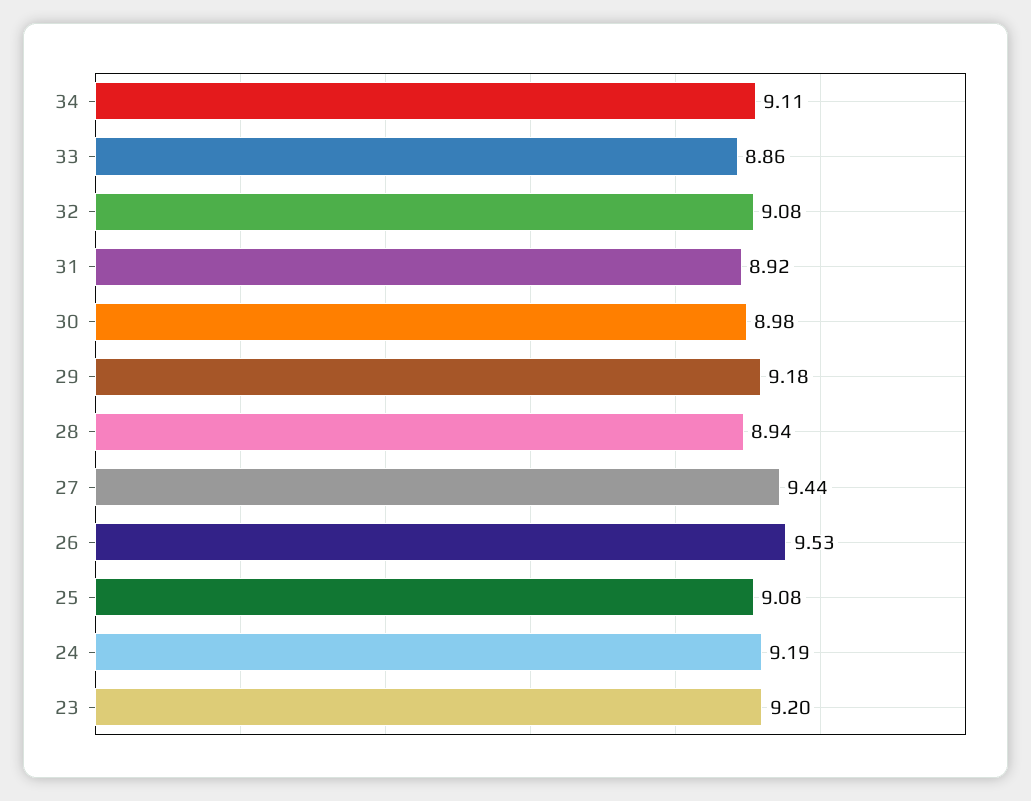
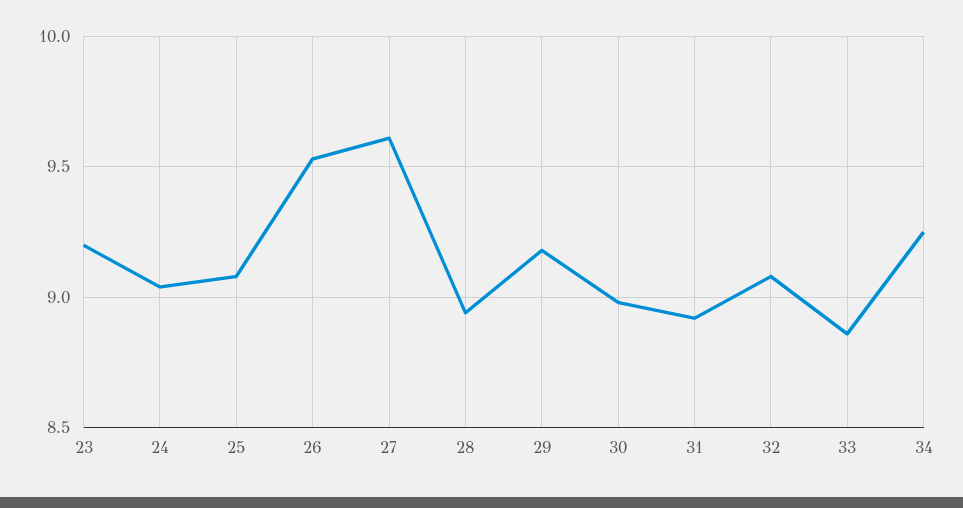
34: 9.11 -> 9.25
27: 9.44 -> 9.6
24: 9.19 -> 9.05

